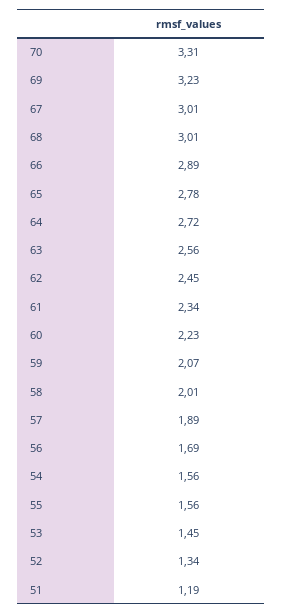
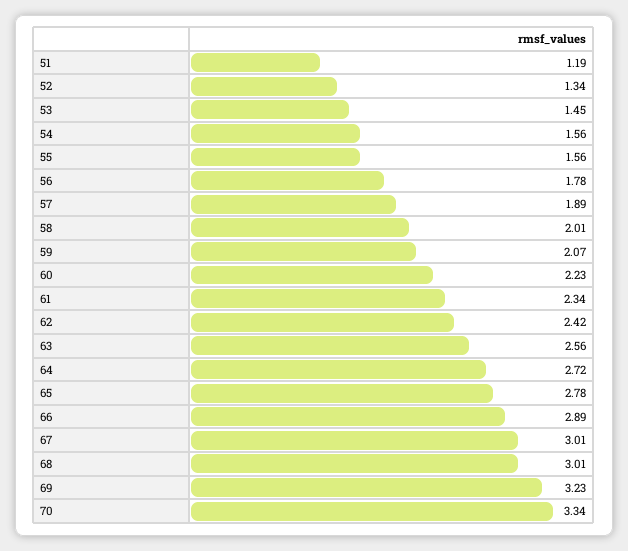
70: 3.31 -> 3.34
62: 2.45 -> 2.42
56: 1.69 -> 1.78

